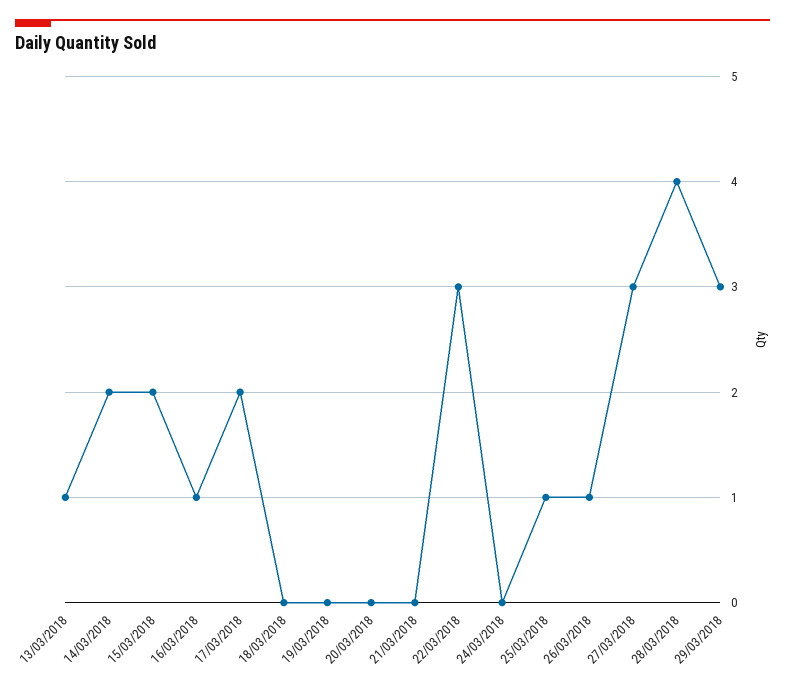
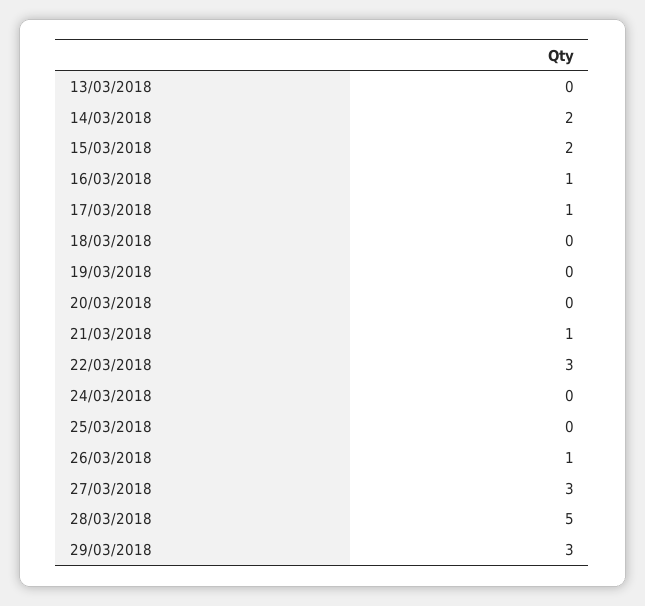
13/03/2018: 1 -> 0
17/03/2018: 2 -> 1
21/03/2018: 0 -> 1
25/03/2018: 1 -> 0
28/03/2018: 4 -> 5

